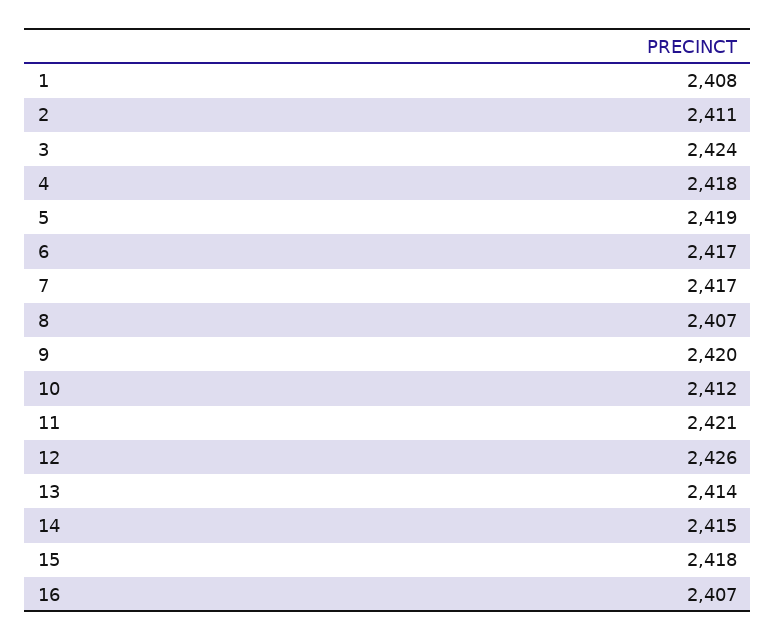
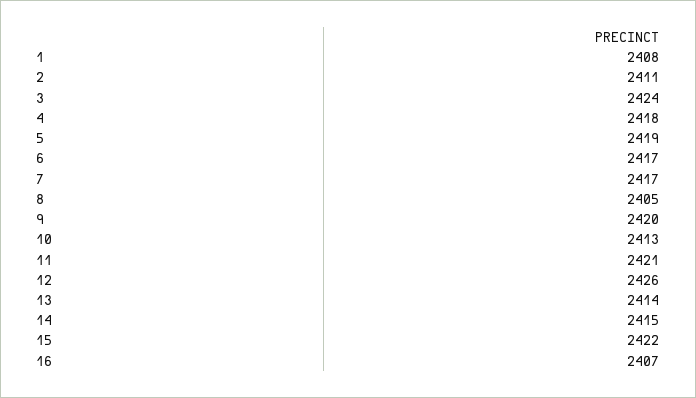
8: 2407 -> 2405
10: 2412 -> 2413
15: 2418 -> 2422

